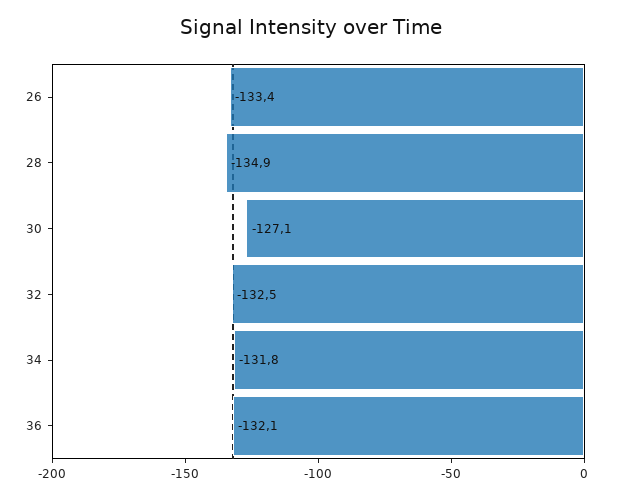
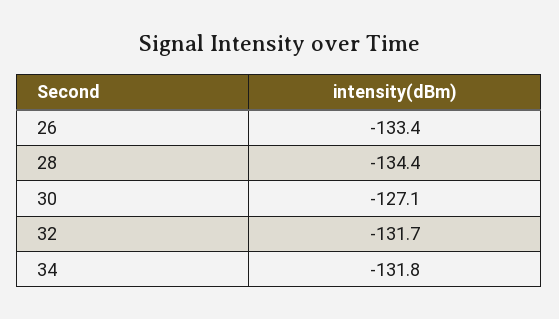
28: -134.9 -> -134.4
32: -132.5 -> -131.7
36: -132.1 -> none

